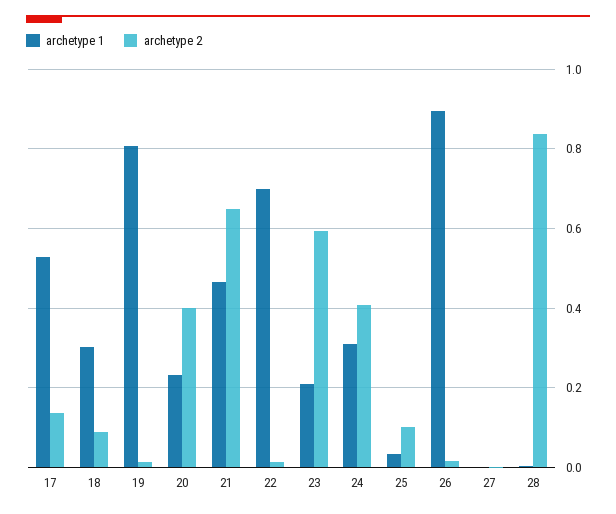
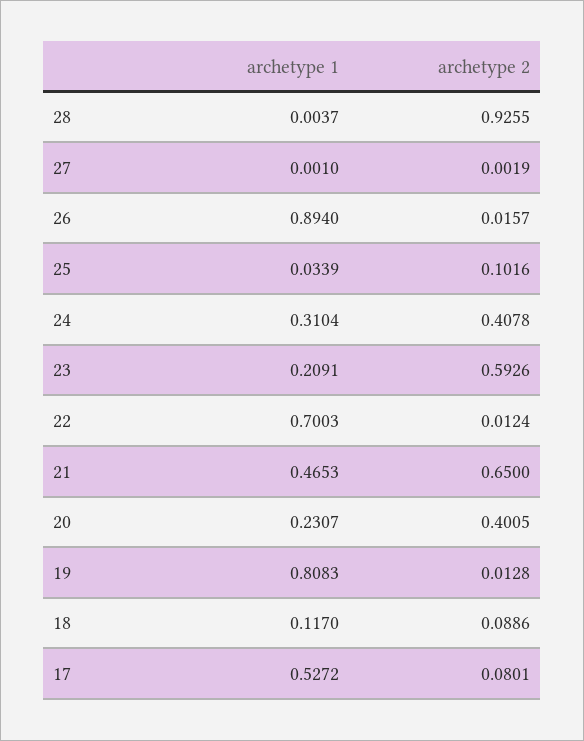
archetype 2, 17: 0.14 -> 0.0801
archetype 1, 18: 0.3 -> 0.117
archetype 2, 28: 0.84 -> 0.9255

